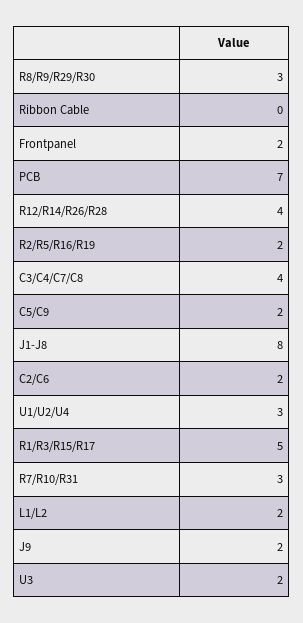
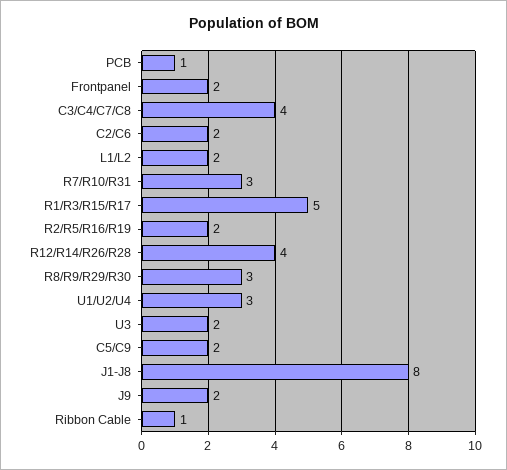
Ribbon Cable: 0 -> 1
PCB: 7 -> 1

